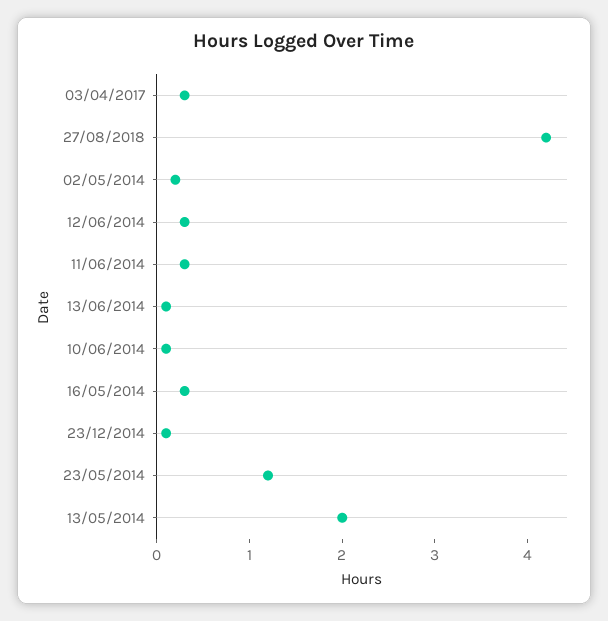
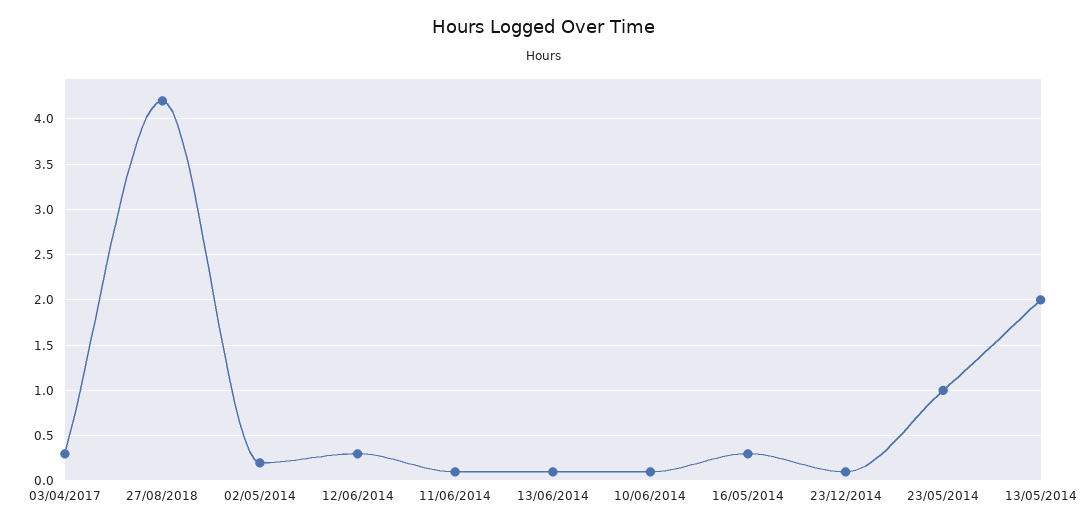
11/06/2014: 0.3 -> 0.1
23/05/2014: 1.2 -> 1

